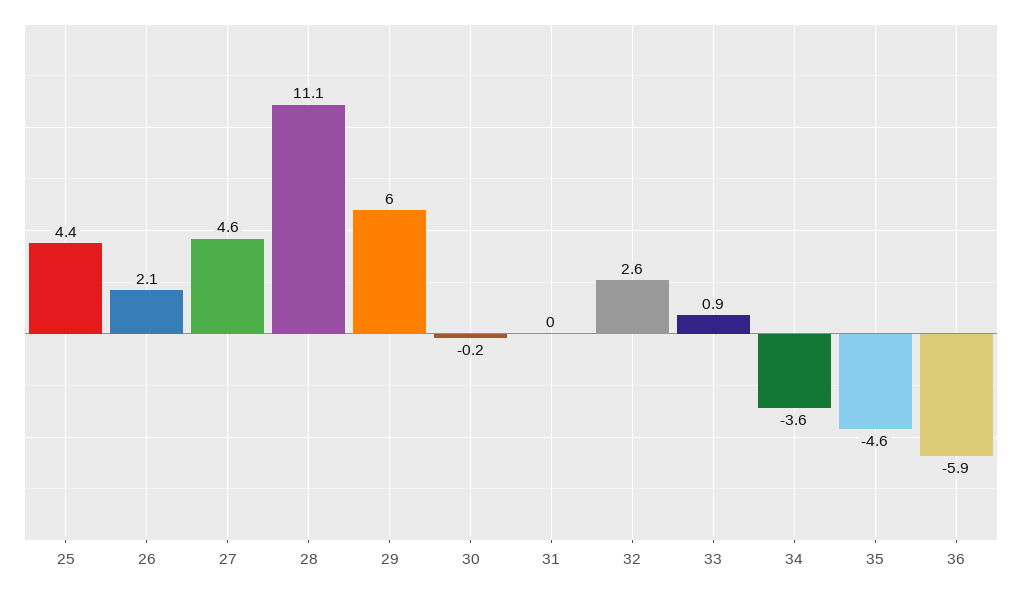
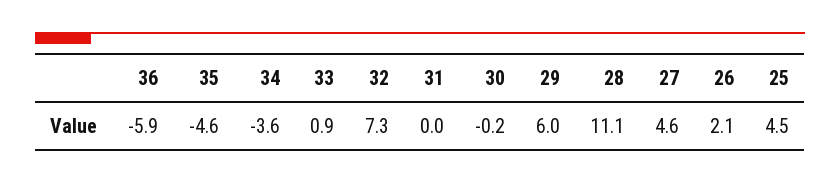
25: 4.4 -> 4.5
32: 2.6 -> 7.3

